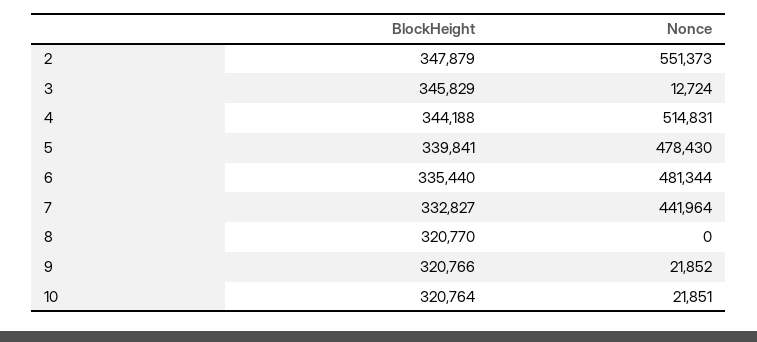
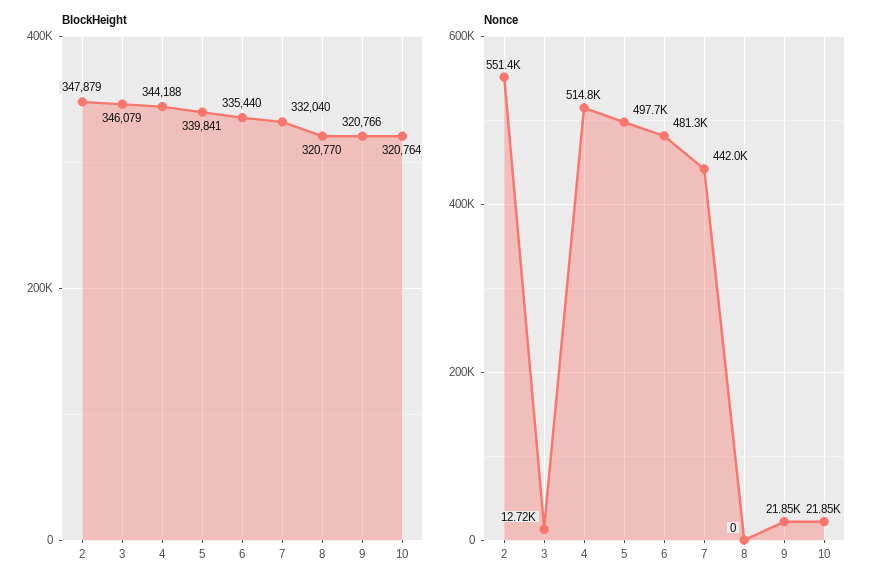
BlockHeight, 3: 345829 -> 346079
Nonce, 5: 478430 -> 497700
BlockHeight, 7: 332827 -> 332040

